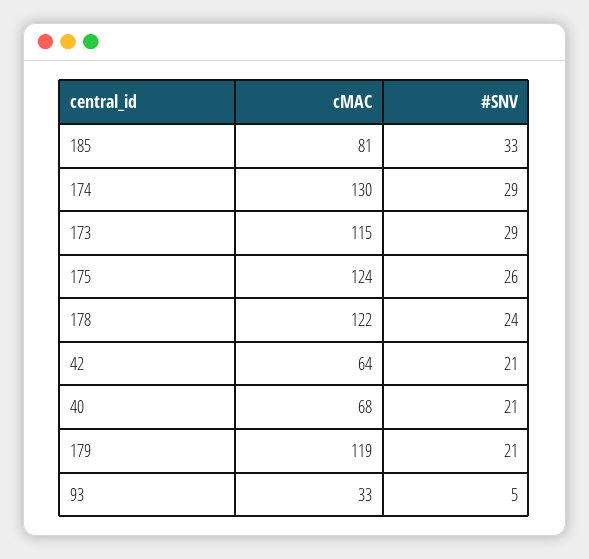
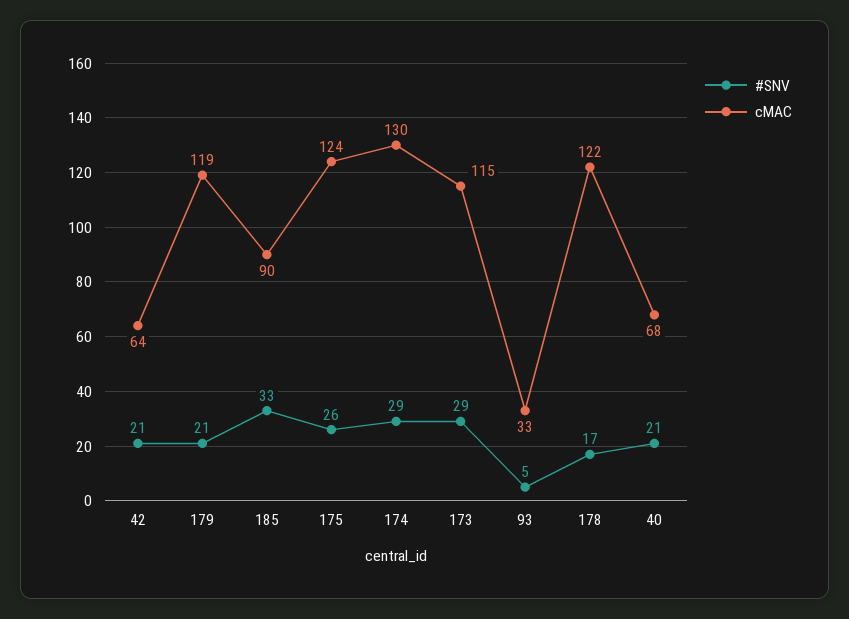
cMAC, 185: 81 -> 90
#SNV, 178: 24 -> 17

